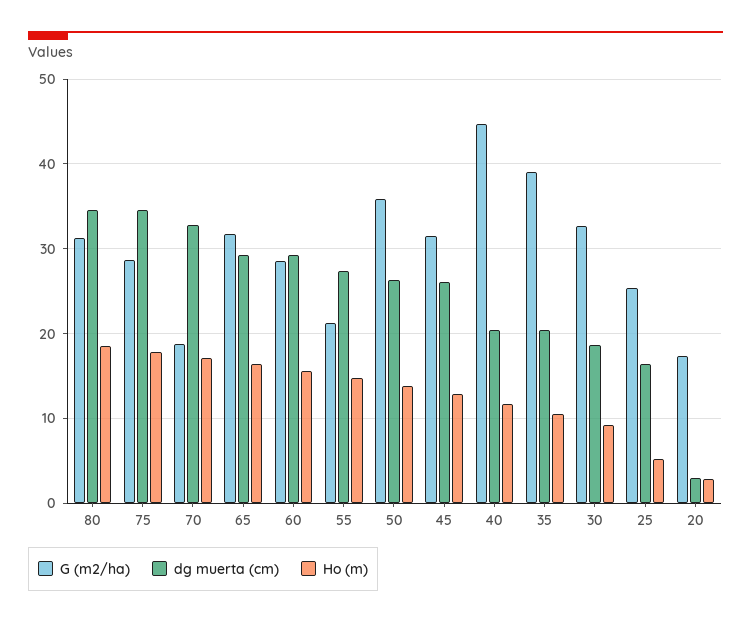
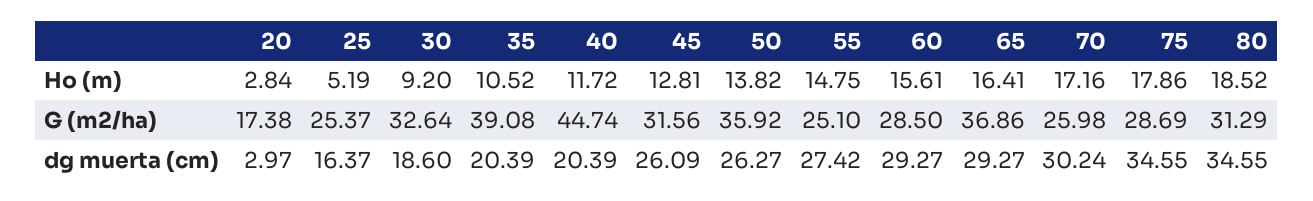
G (m2/ha), 70: 19 -> 25.98
dg muerta (cm), 70: 33 -> 30.24
G (m2/ha), 65: 32 -> 36.86
G (m2/ha), 55: 21 -> 25.1

